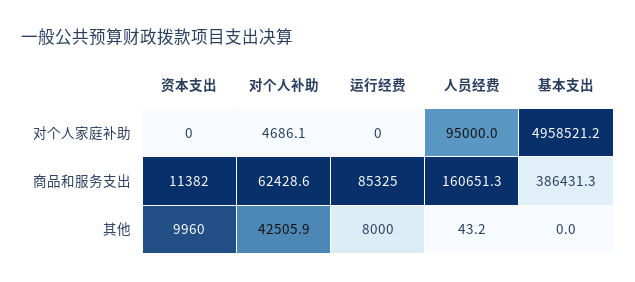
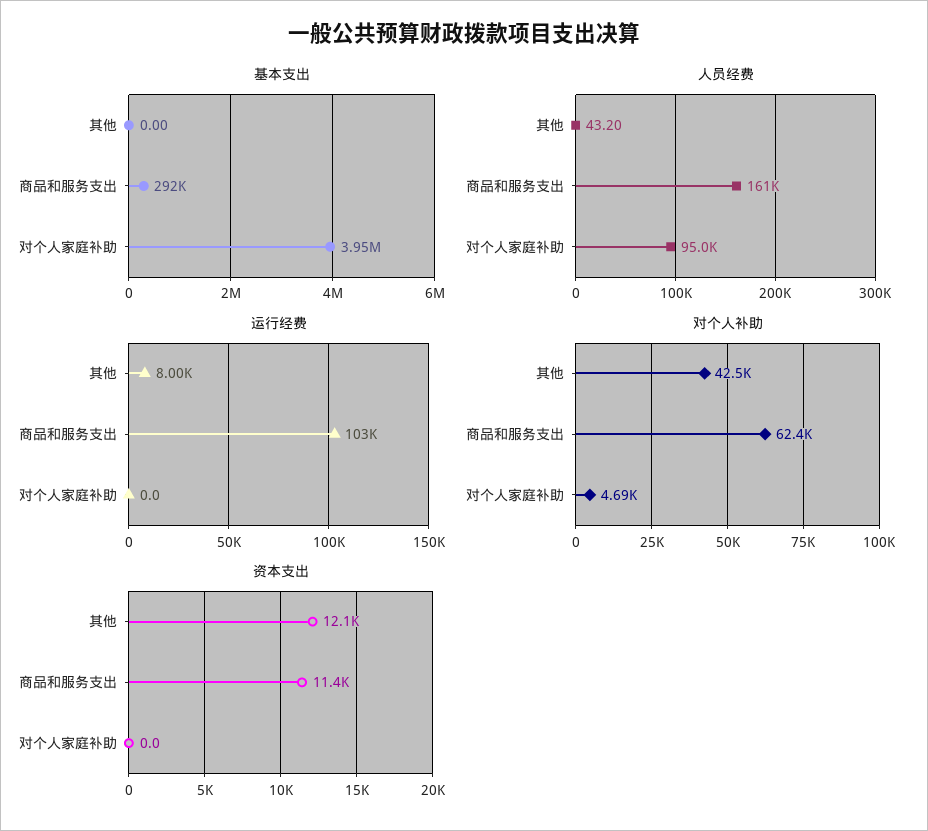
基本支出, 对个人家庭补助: 4958521.2 -> 3950000
运行经费, 商品和服务支出: 85325 -> 103000
基本支出, 商品和服务支出: 386431.3 -> 292000
资本支出, 其他: 9960 -> 12100

